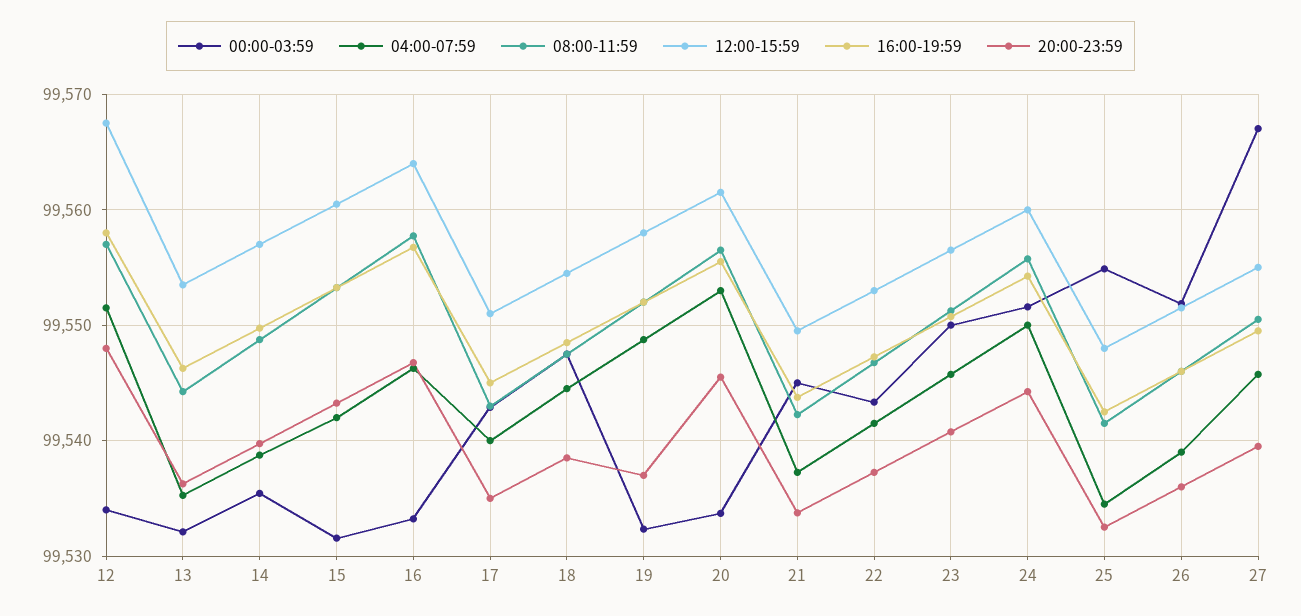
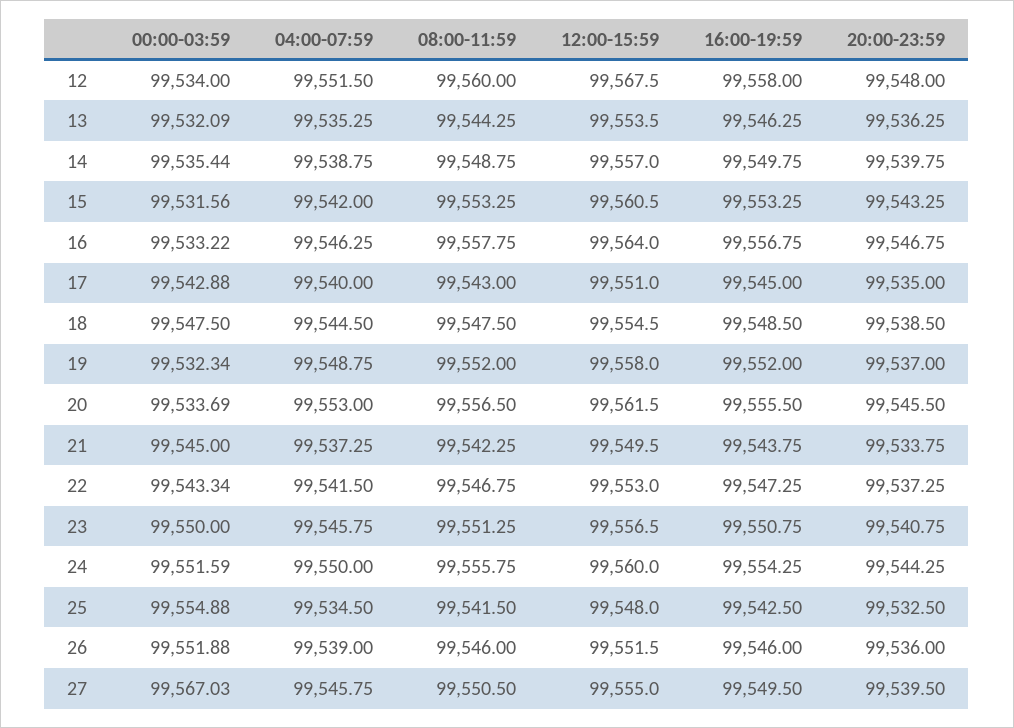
08:00-11:59, 12: 99557 -> 99560

